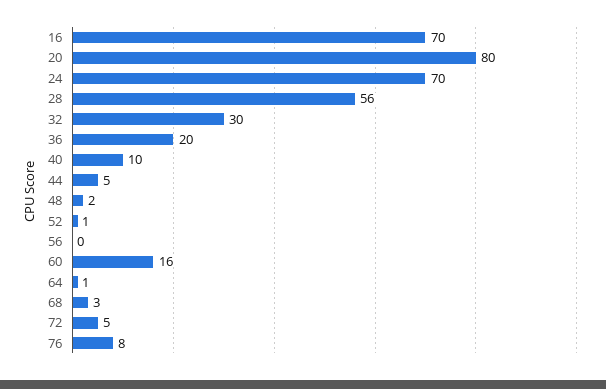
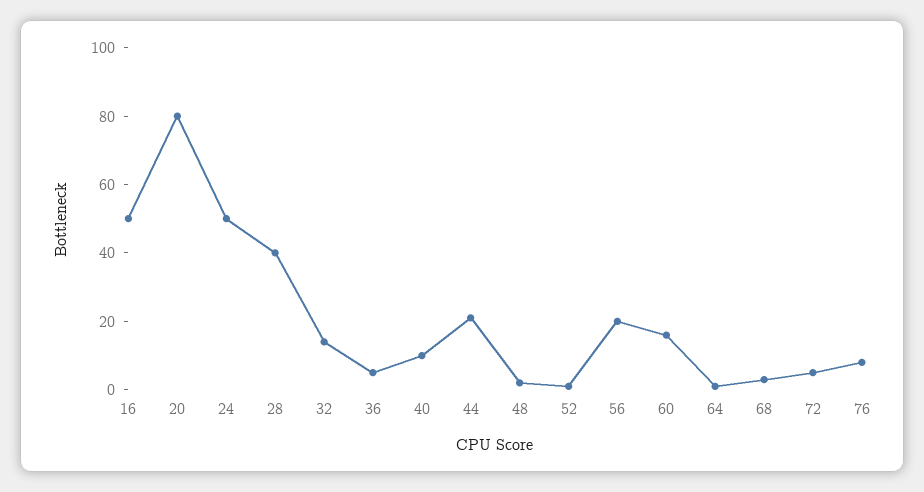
16: 70 -> 50
24: 70 -> 50
28: 56 -> 40
32: 30 -> 15
36: 20 -> 5
44: 5 -> 20
56: 0 -> 20

